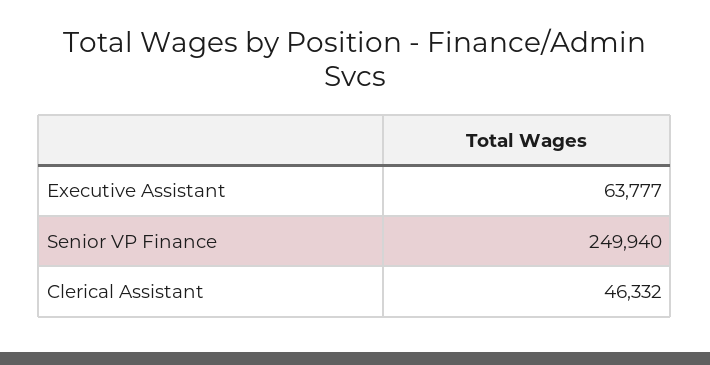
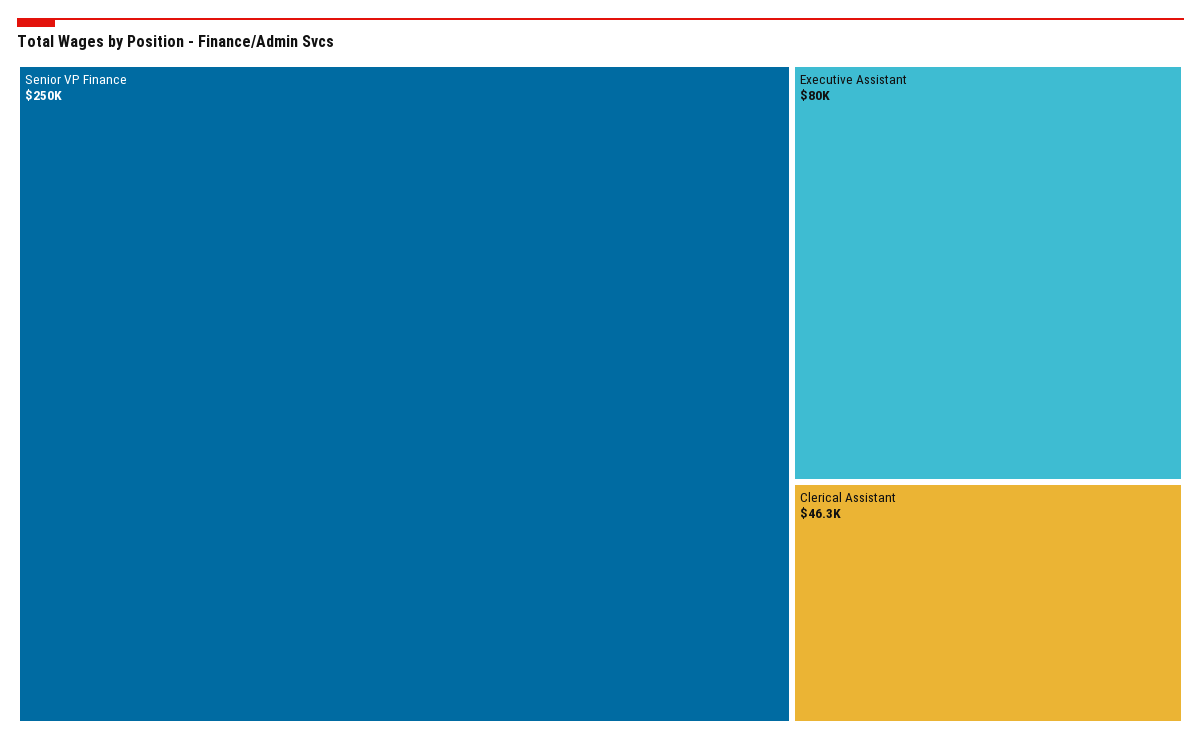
Executive Assistant: 63777 -> 80000

